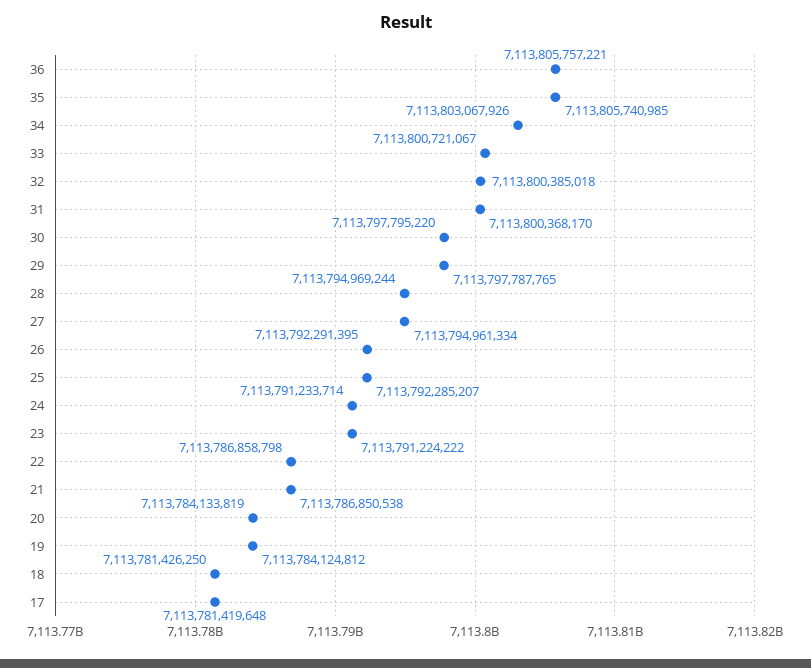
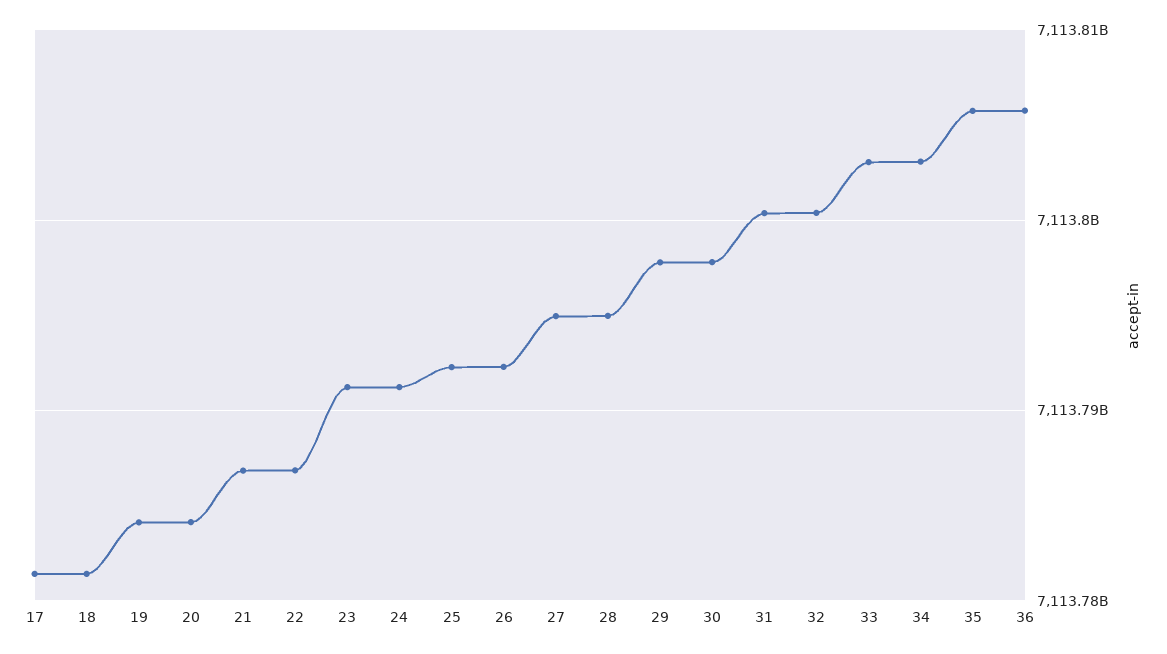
33: 7113800721067 -> 7113803000000

